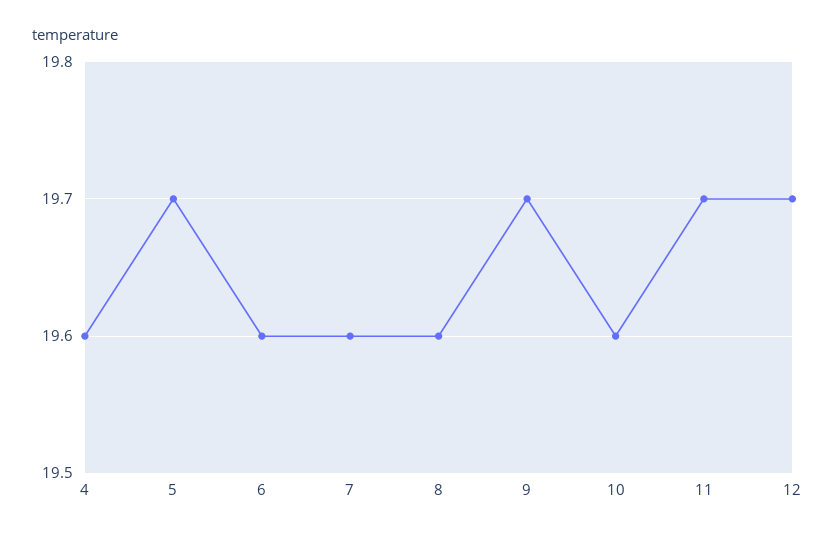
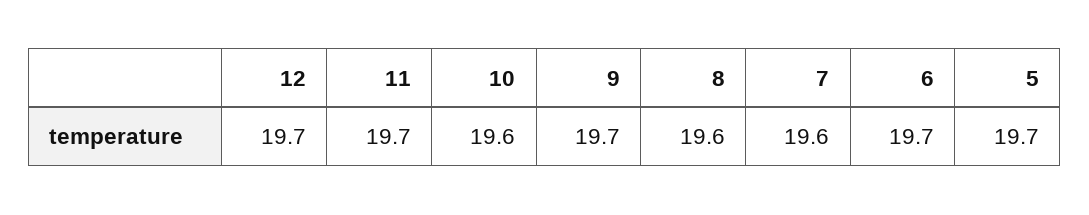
4: 19.6 -> none
6: 19.6 -> 19.7

